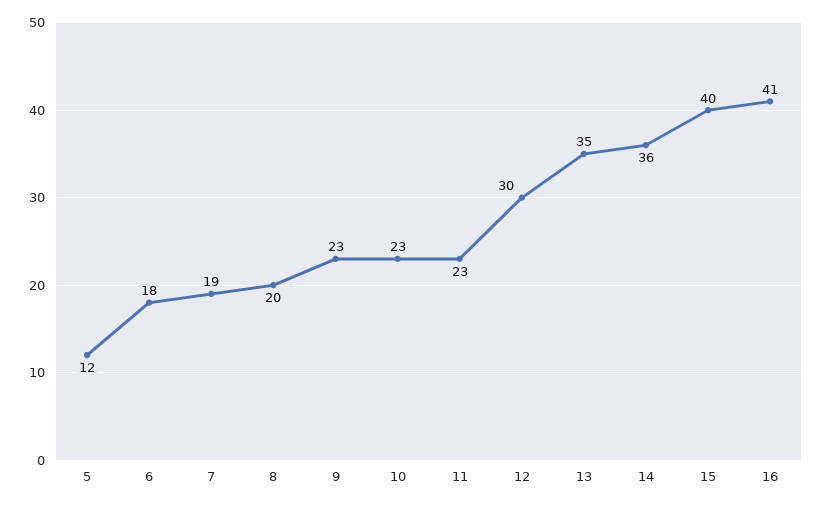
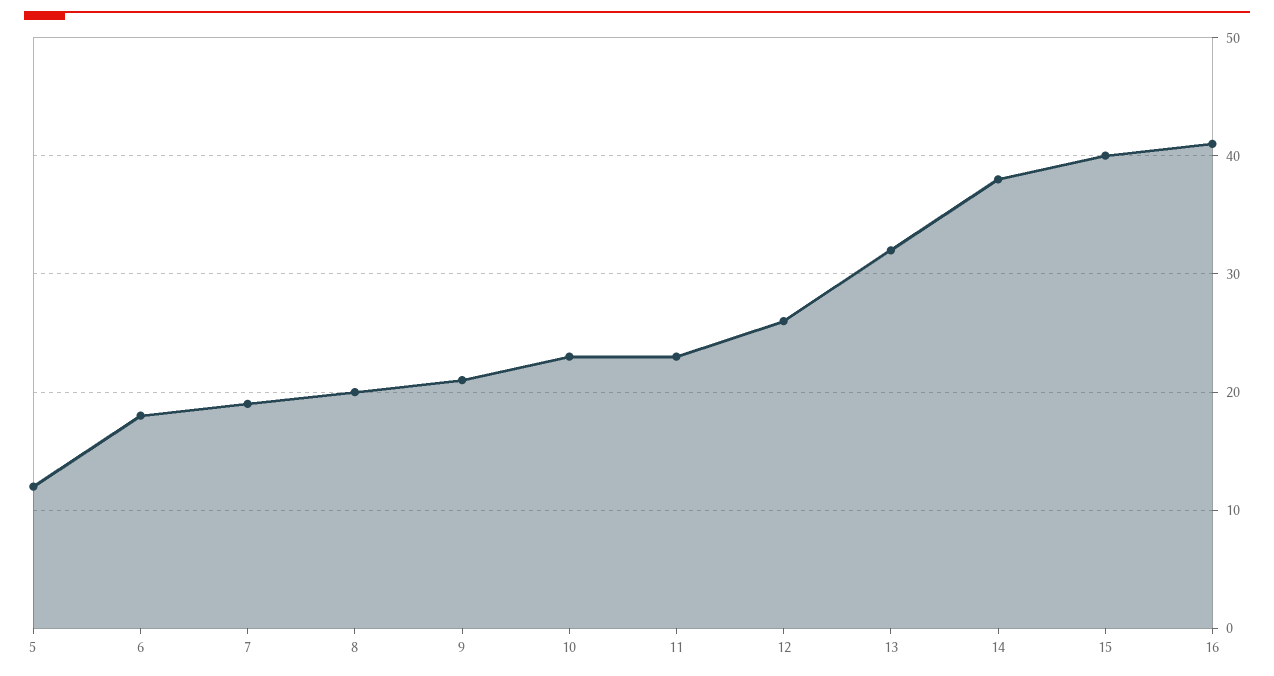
9: 23 -> 21
12: 30 -> 26
13: 35 -> 32
14: 36 -> 38

